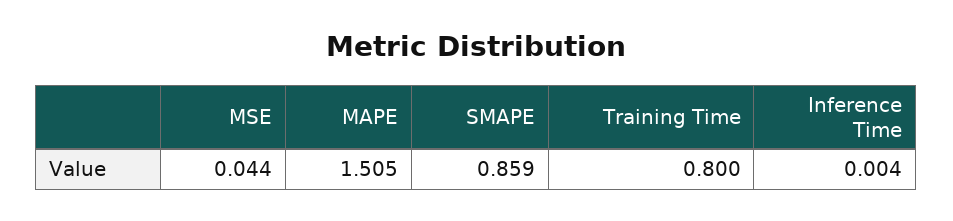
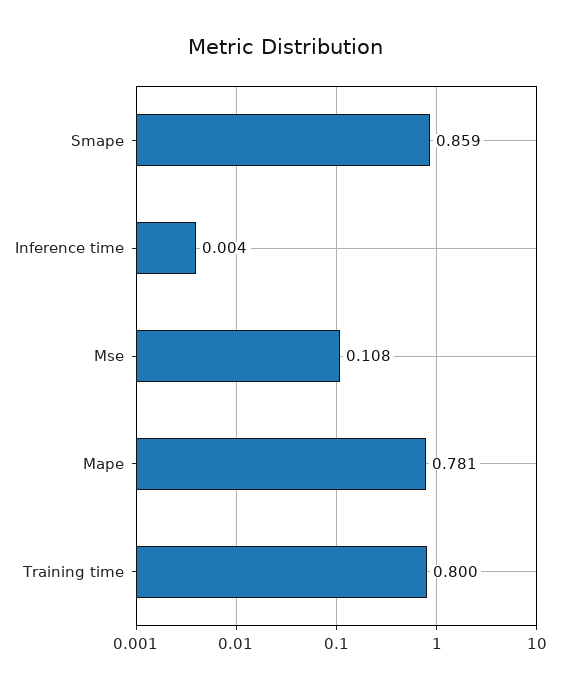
MSE: 0.044 -> 0.108
MAPE: 1.505 -> 0.781

